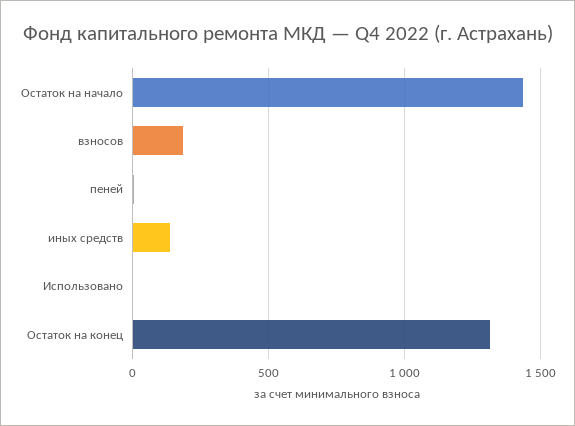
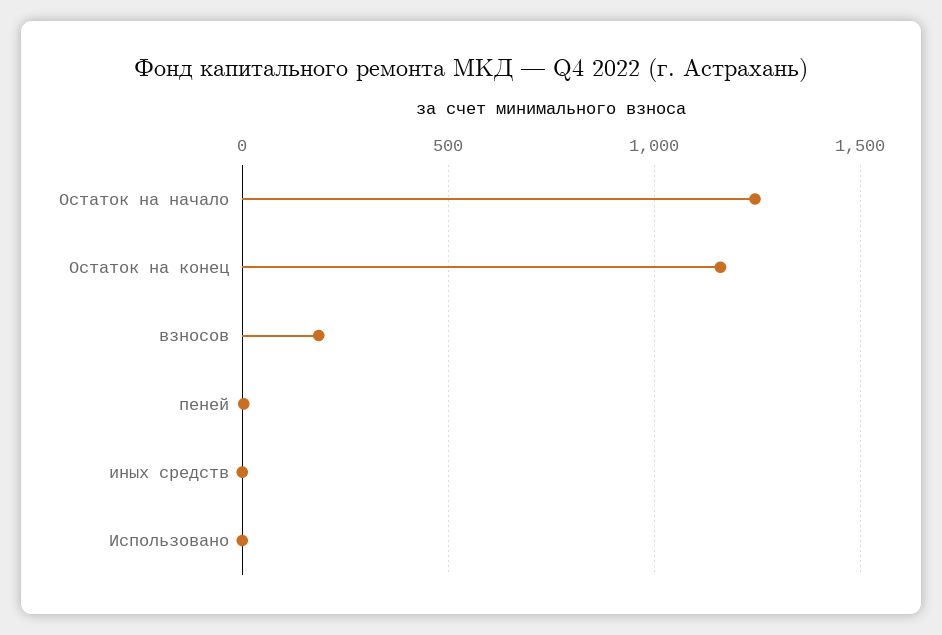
Остаток на начало: 1450 -> 1250
иных средств: 150 -> 0
Остаток на конец: 1300 -> 1150

